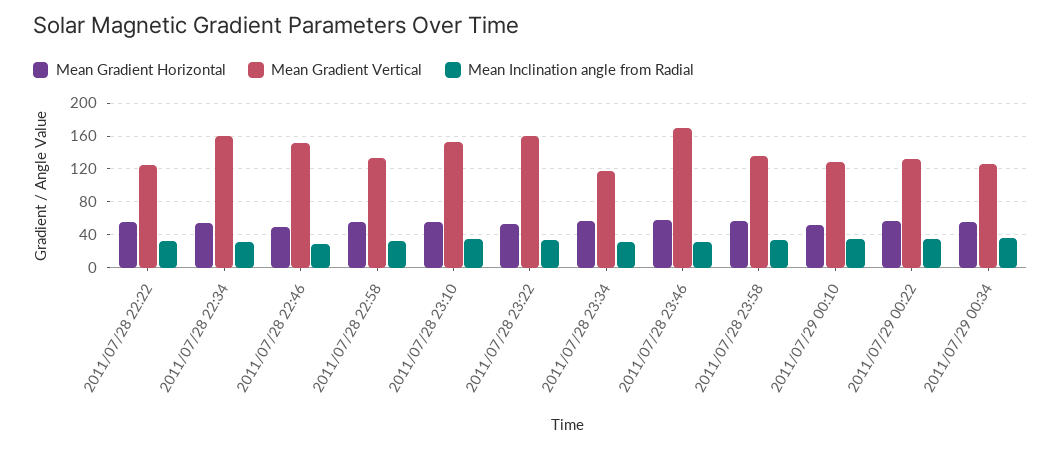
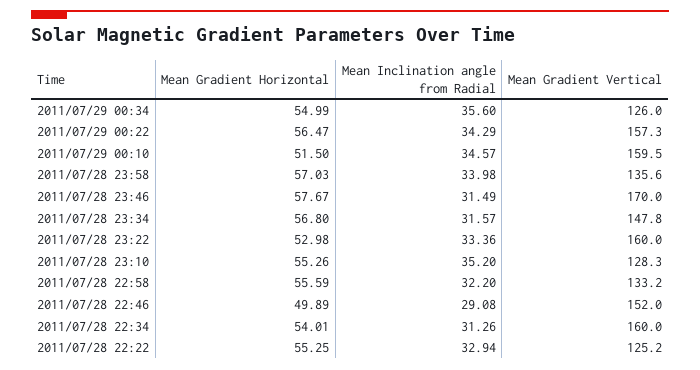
Mean Gradient Vertical, 2011/07/28 23:10: 150 -> 128.3
Mean Gradient Vertical, 2011/07/28 23:34: 120 -> 147.8
Mean Gradient Vertical, 2011/07/29 00:10: 130 -> 159.5
Mean Gradient Vertical, 2011/07/29 00:22: 130 -> 157.3

